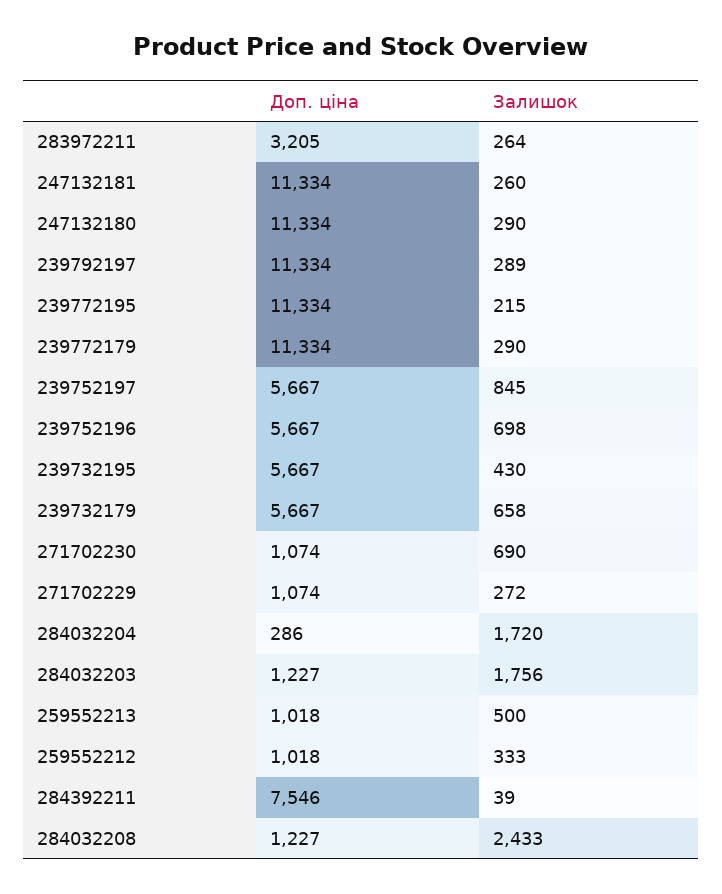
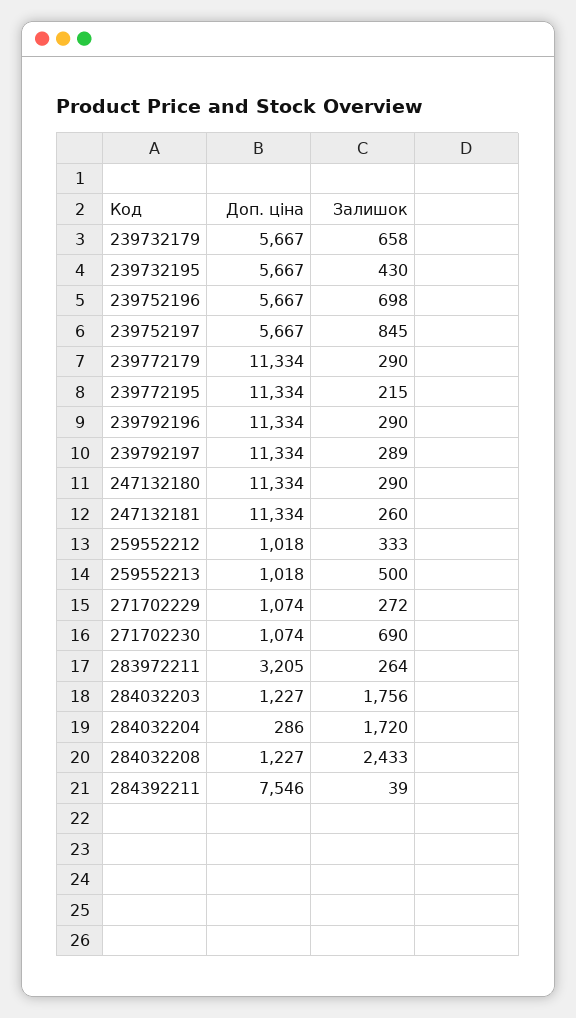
Доп. ціна, 239792196: none -> 11334
Залишок, 239792196: none -> 290

